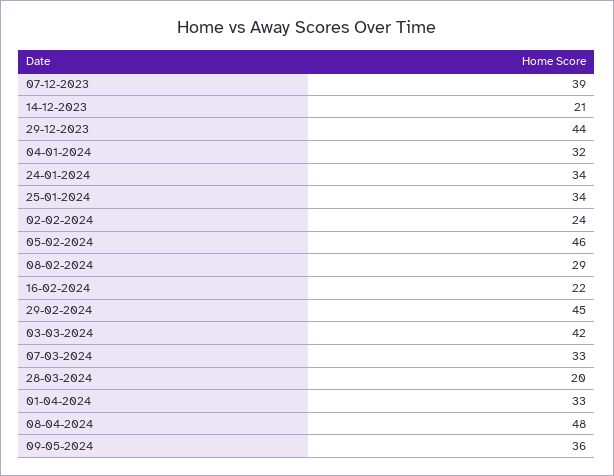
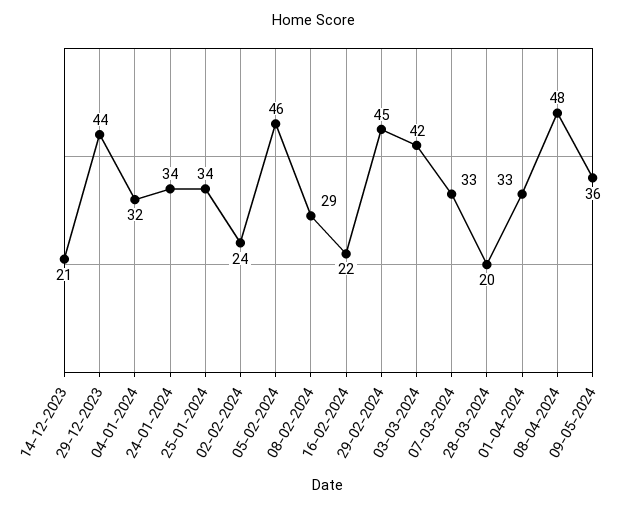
07-12-2023: 39 -> none

